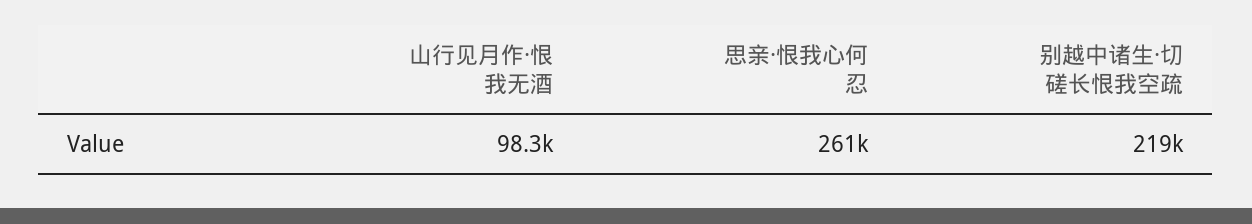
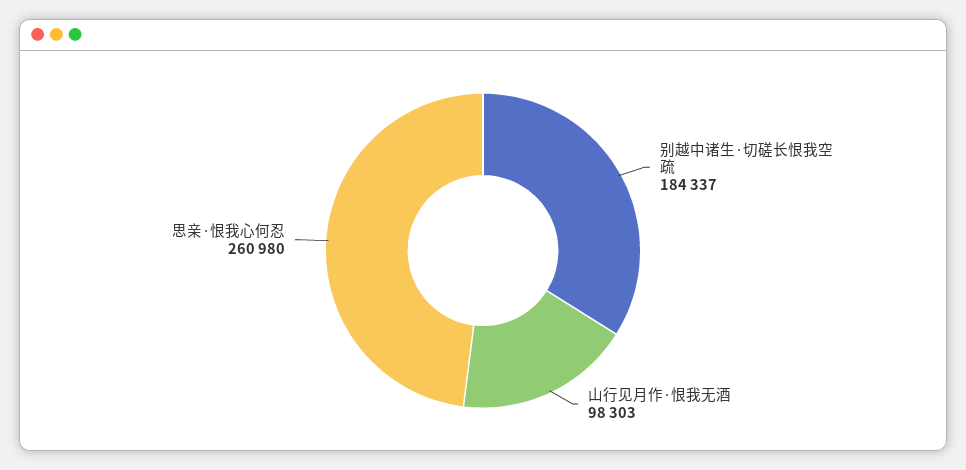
别越中诸生·切磋长恨我空疏: 219000 -> 184337

